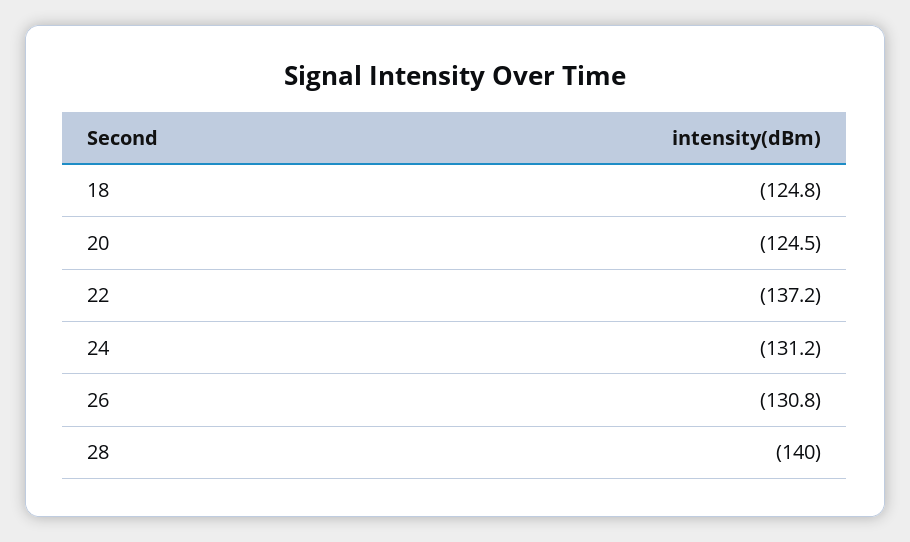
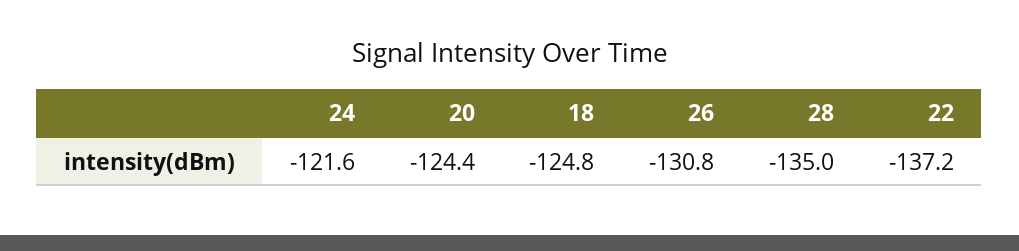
20: -124.5 -> -124.4
24: -131.2 -> -121.6
28: -140 -> -135

